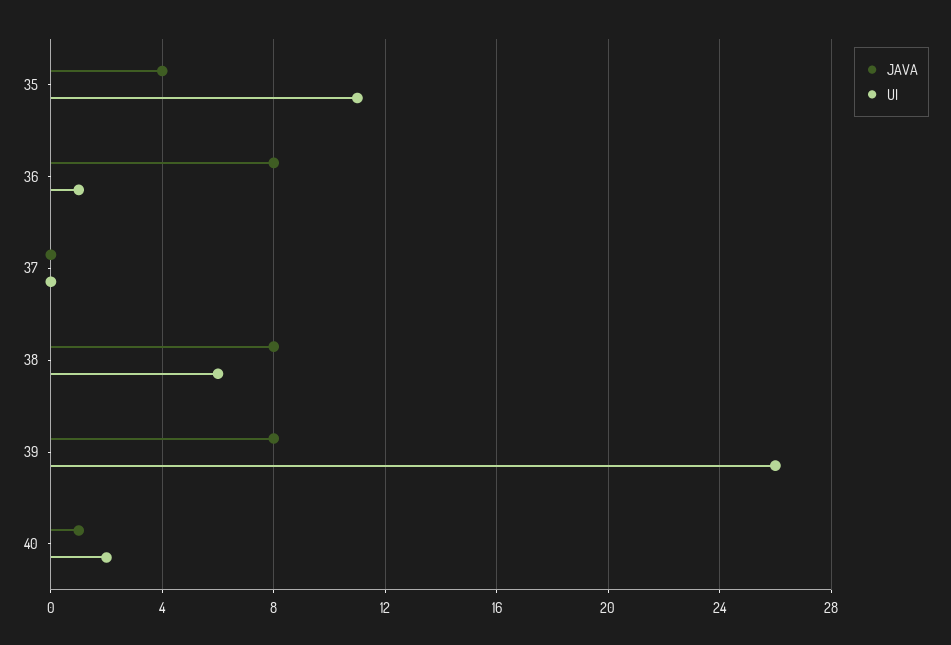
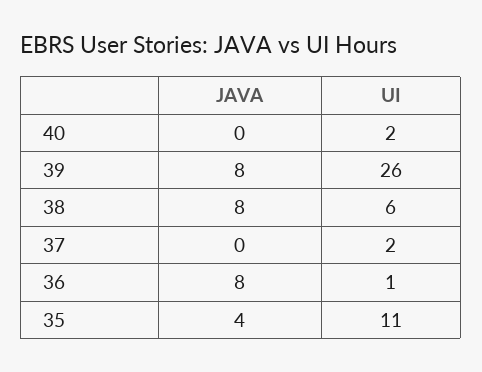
UI, 37: 0 -> 2
JAVA, 40: 1 -> 0

